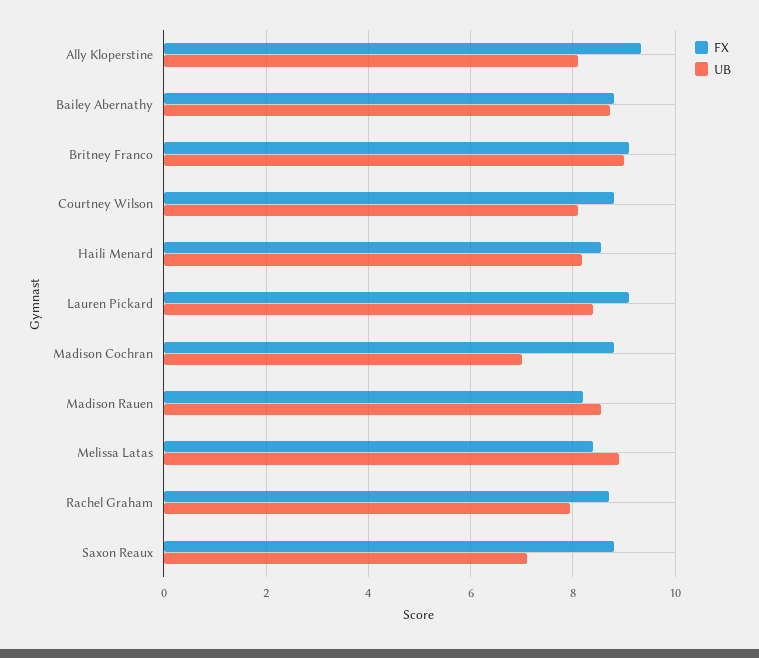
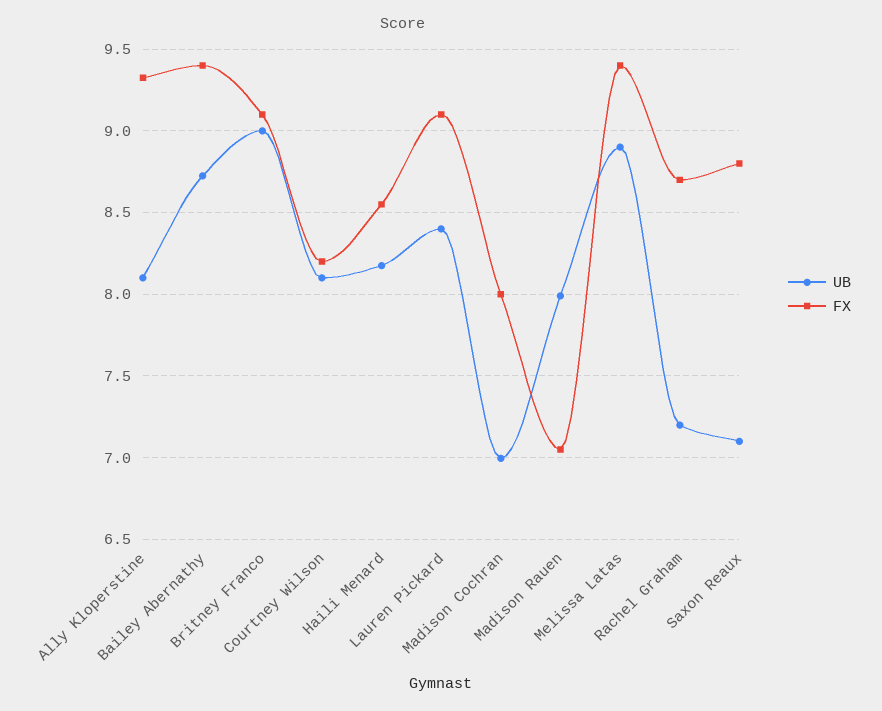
FX, Bailey Abernathy: 8.8 -> 9.4
FX, Courtney Wilson: 8.8 -> 8.2
FX, Madison Cochran: 8.8 -> 8
FX, Madison Rauen: 8.2 -> 7.05
UB, Madison Rauen: 8.6 -> 8
FX, Melissa Latas: 8.4 -> 9.4
UB, Rachel Graham: 8 -> 7.2

